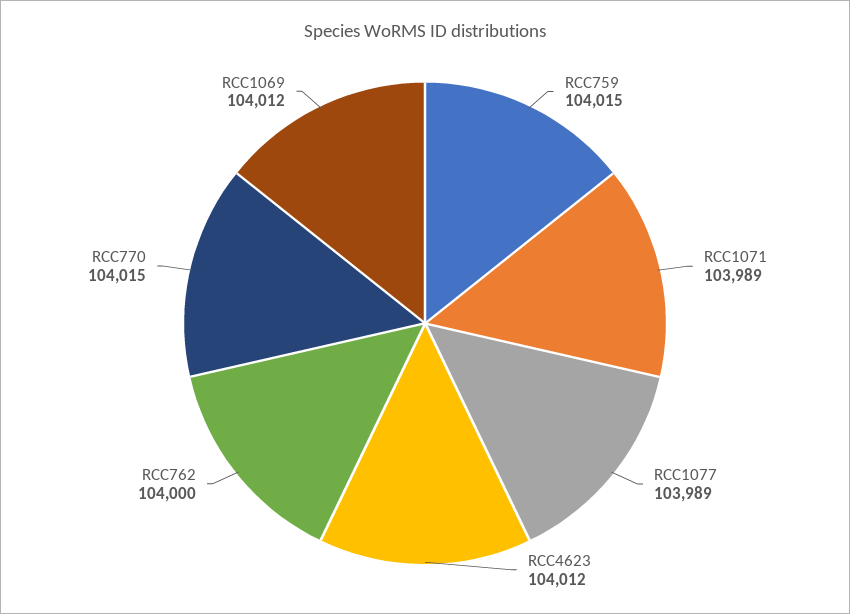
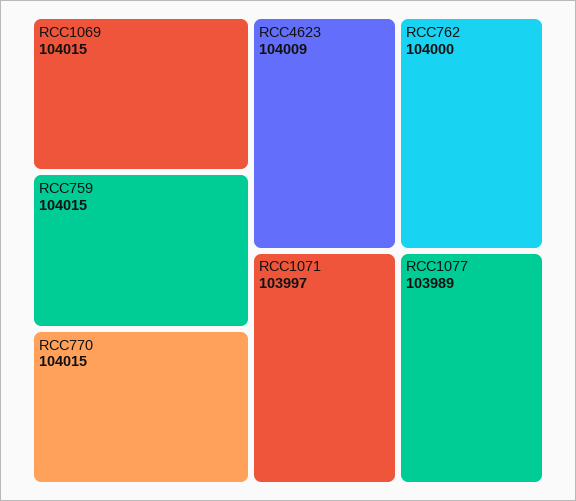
RCC1071: 103989 -> 103997
RCC4623: 104012 -> 104009
RCC1069: 104012 -> 104015

